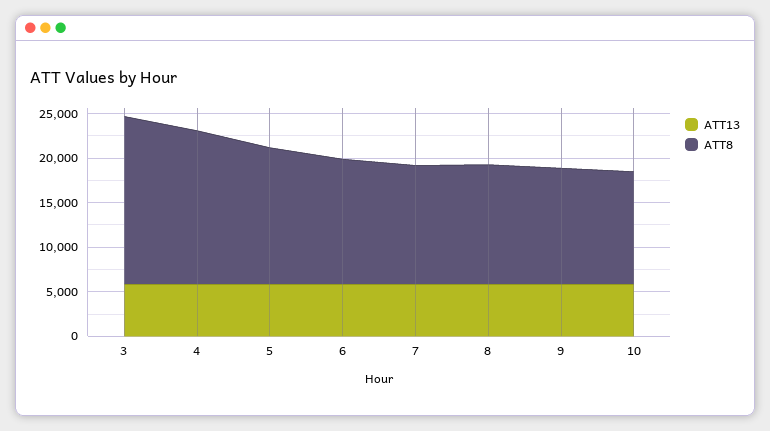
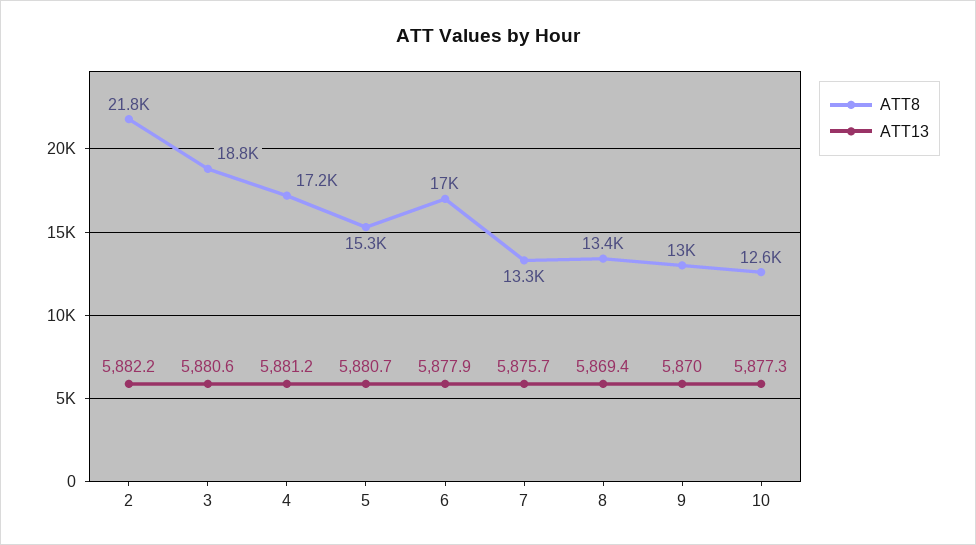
ATT8, 6: 14000 -> 17000
ATT8, 2: none -> 21800
ATT13, 2: none -> 5882.2

